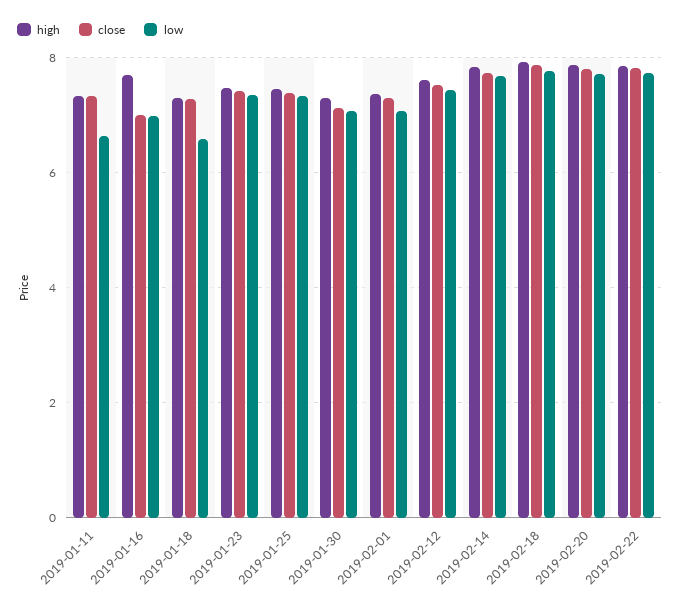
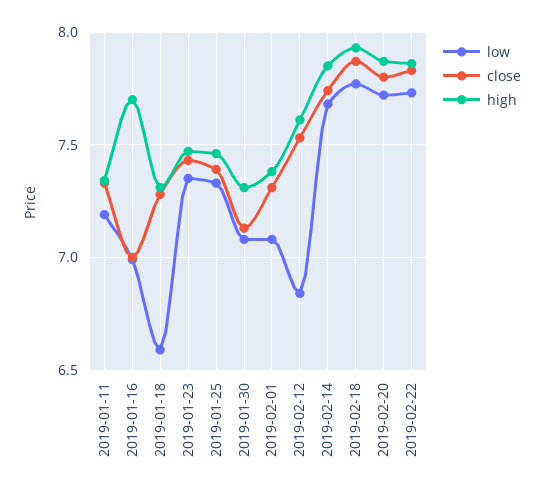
low, 2019-01-11: 6.6 -> 7.2
low, 2019-02-12: 7.4 -> 6.85

